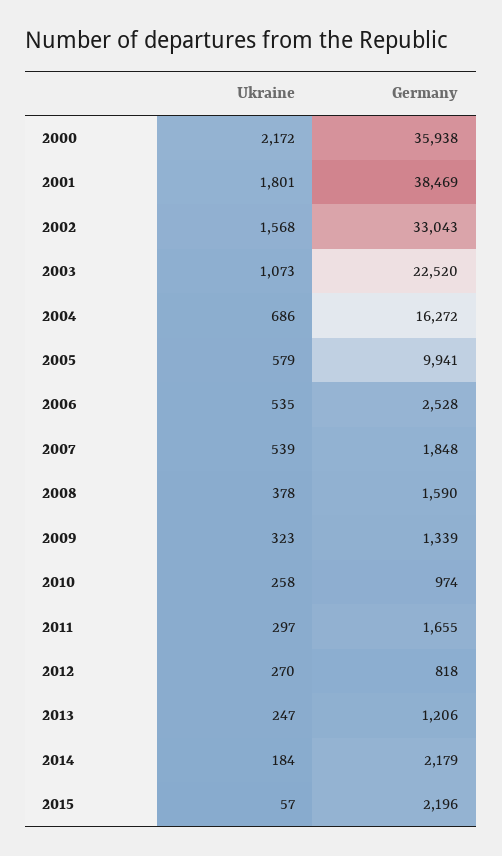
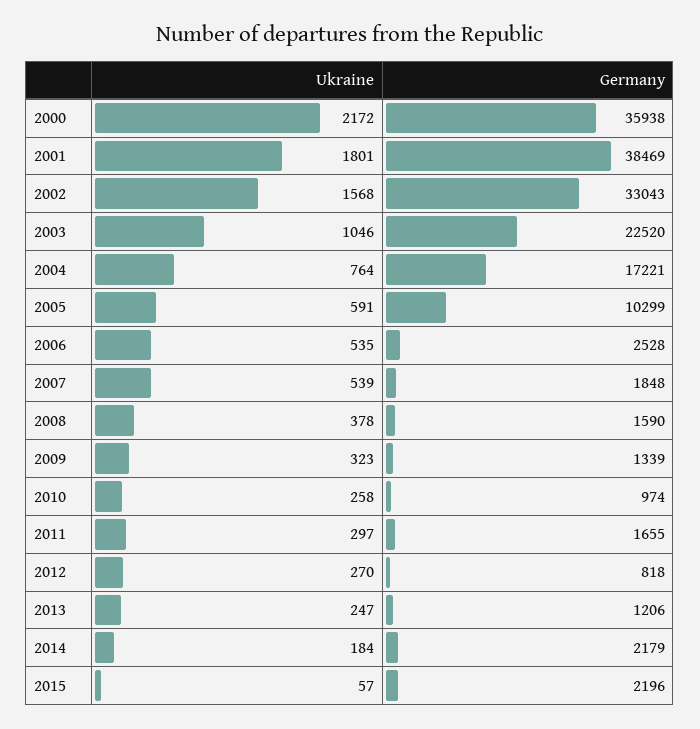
Ukraine, 2003: 1073 -> 1046
Ukraine, 2004: 686 -> 764
Germany, 2004: 16272 -> 17221
Ukraine, 2005: 579 -> 591
Germany, 2005: 9941 -> 10299

